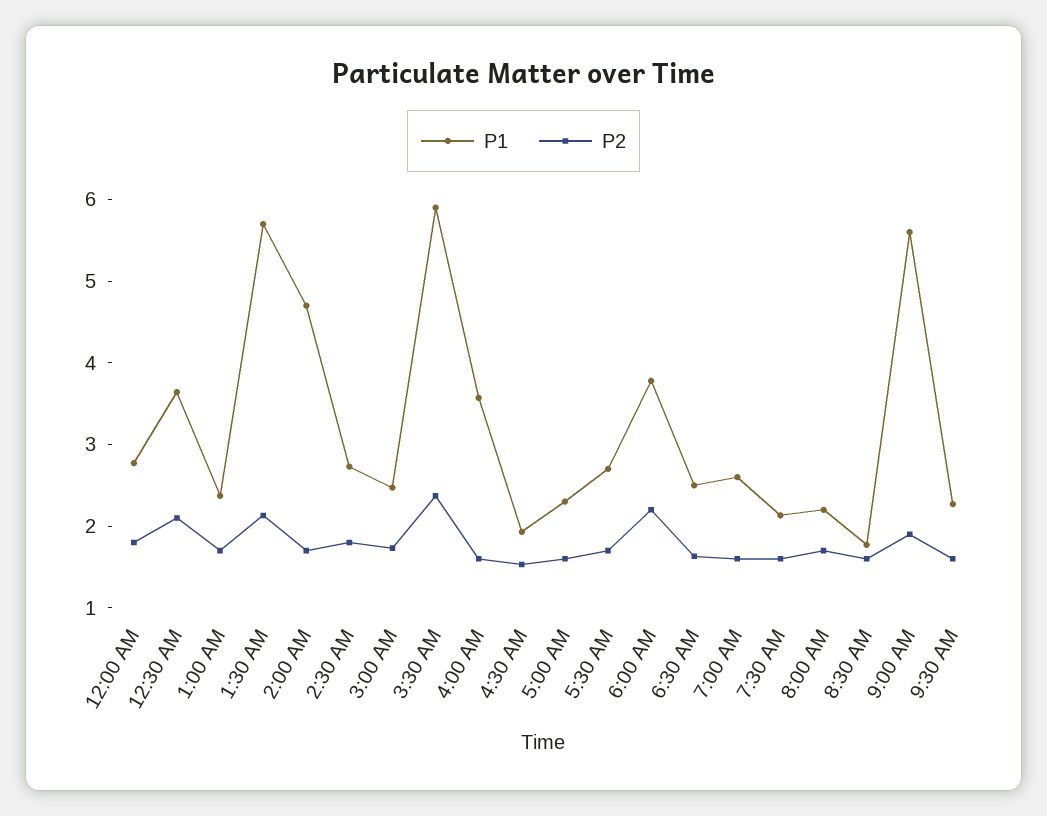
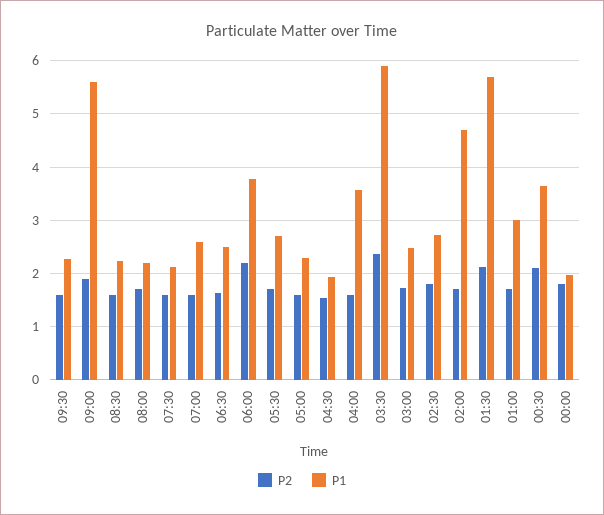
P1, 12:00 AM: 2.8 -> 2
P1, 1:00 AM: 2.4 -> 3
P1, 8:30 AM: 1.8 -> 2.2

